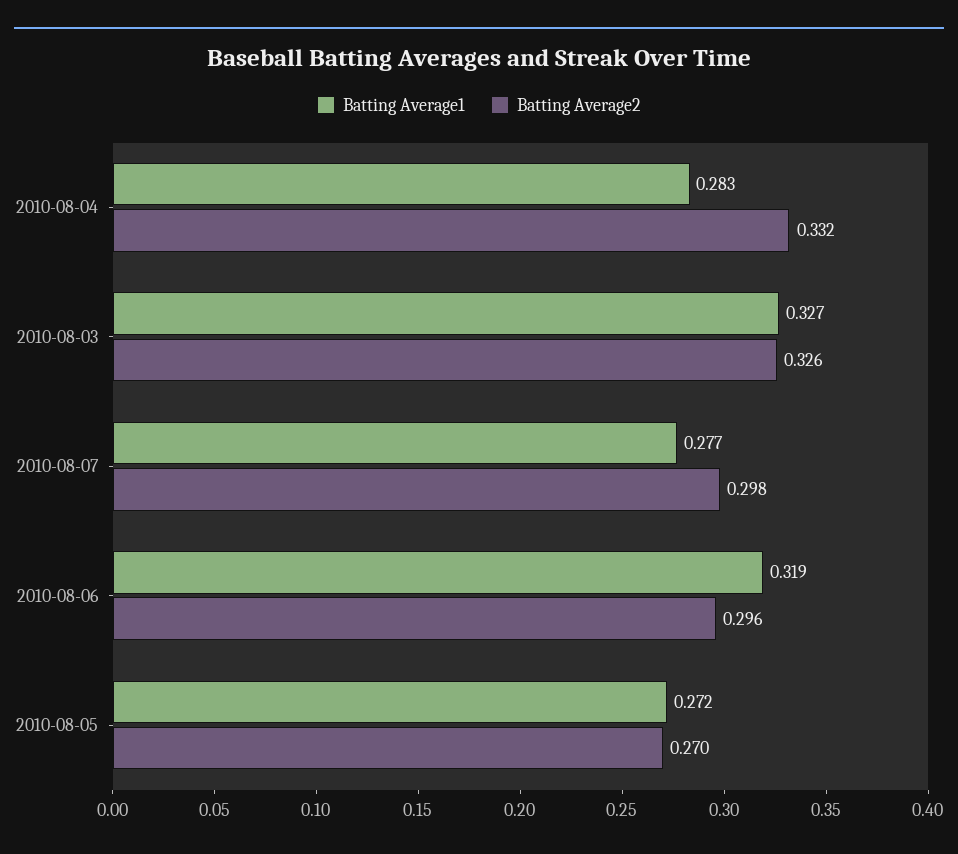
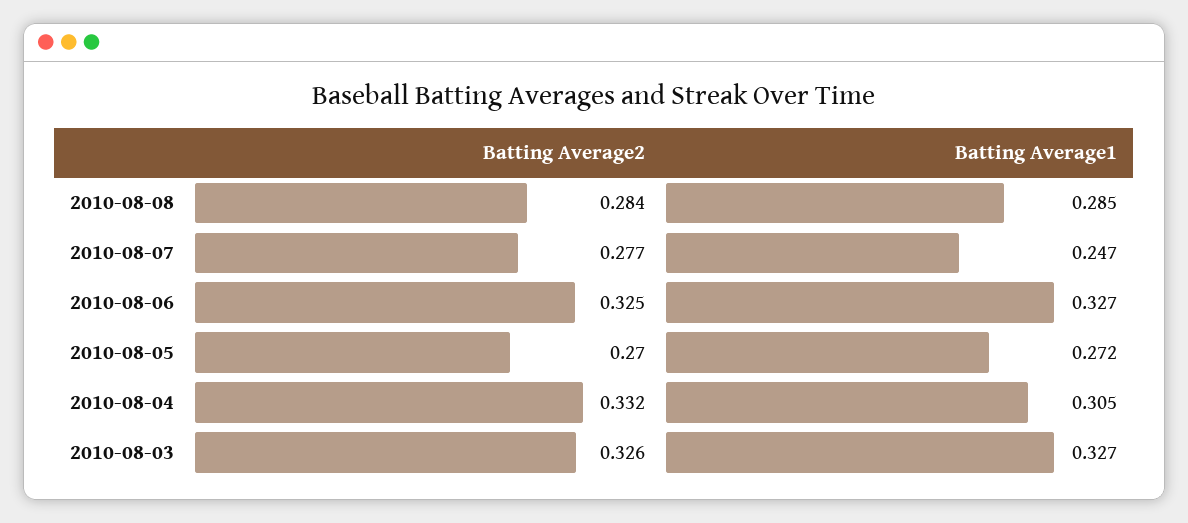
Batting Average1, 2010-08-04: 0.283 -> 0.305
Batting Average1, 2010-08-07: 0.277 -> 0.247
Batting Average2, 2010-08-07: 0.298 -> 0.277
Batting Average1, 2010-08-06: 0.319 -> 0.327
Batting Average2, 2010-08-06: 0.296 -> 0.325
Batting Average2, 2010-08-08: none -> 0.284
Batting Average1, 2010-08-08: none -> 0.285

